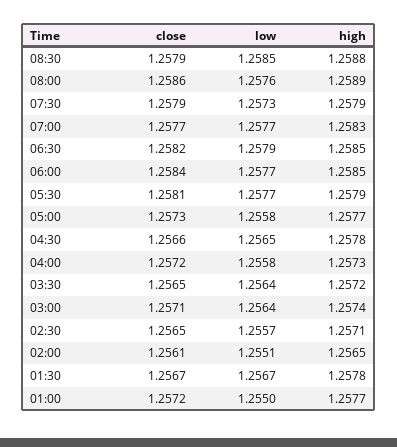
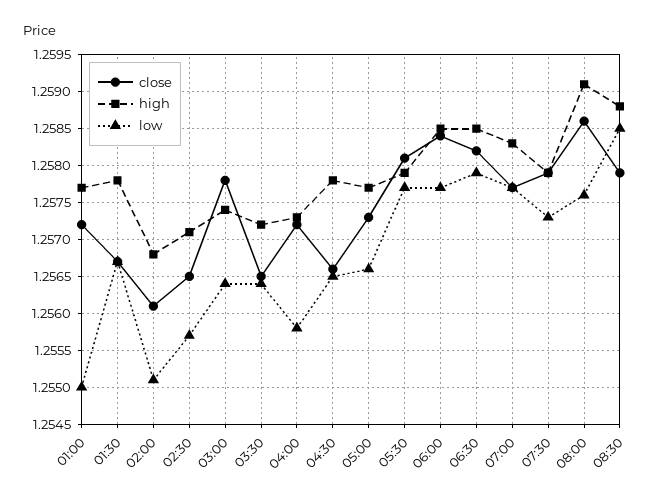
high, 08:00: 1.2589 -> 1.2591
low, 05:00: 1.2558 -> 1.2566
close, 03:00: 1.2571 -> 1.2578
high, 02:00: 1.2565 -> 1.2568

